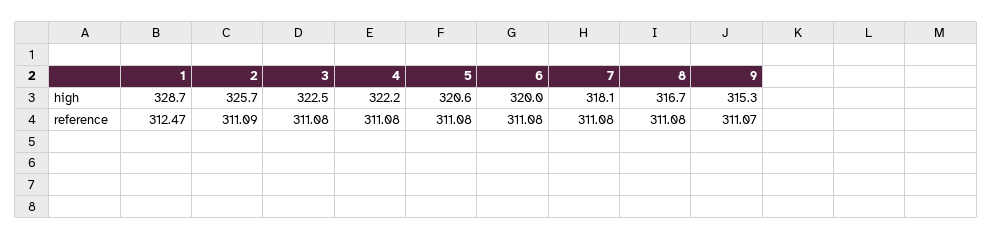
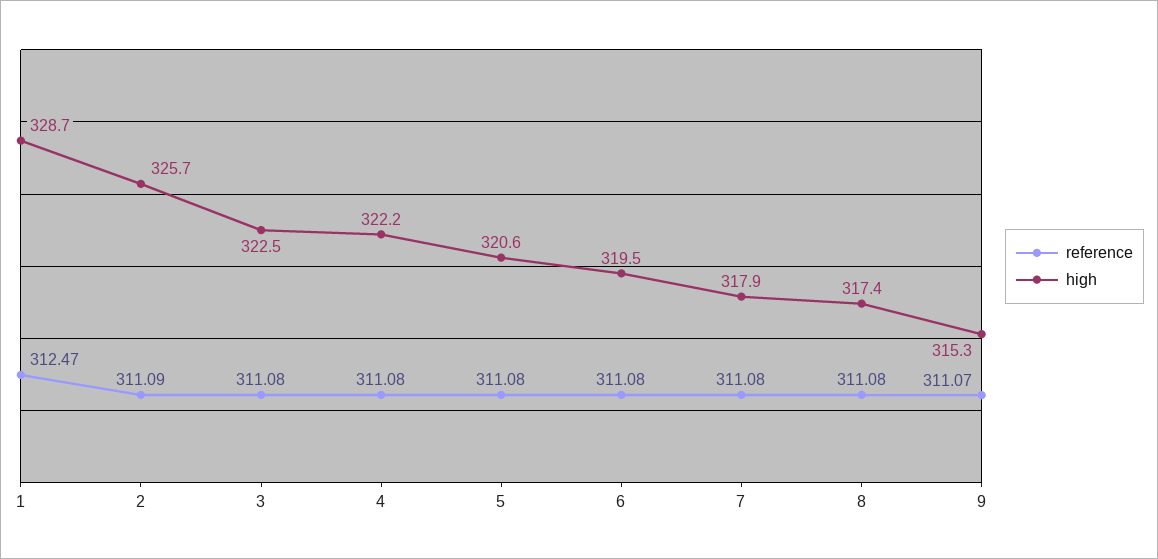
high, 6: 320 -> 319.5
high, 7: 318.1 -> 317.9
high, 8: 316.7 -> 317.4

